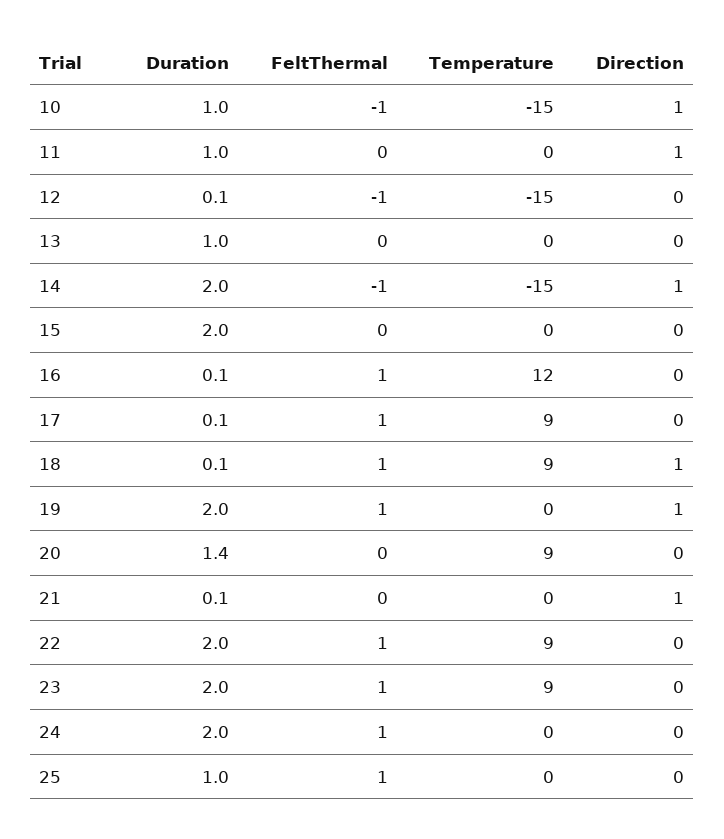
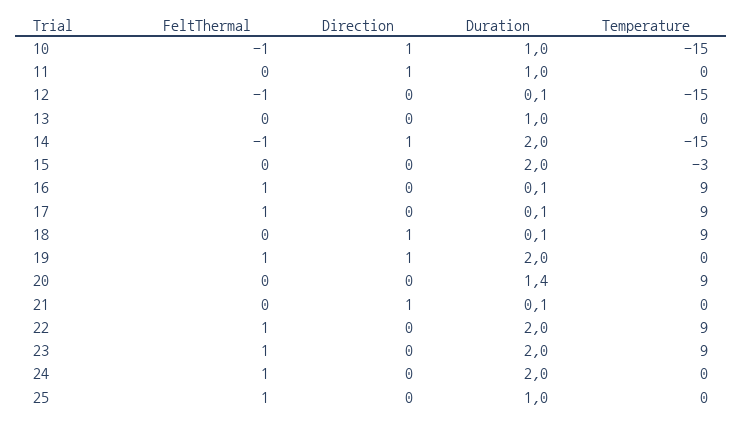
Temperature, 15: 0 -> -3
Temperature, 16: 12 -> 9
FeltThermal, 18: 1 -> 0

